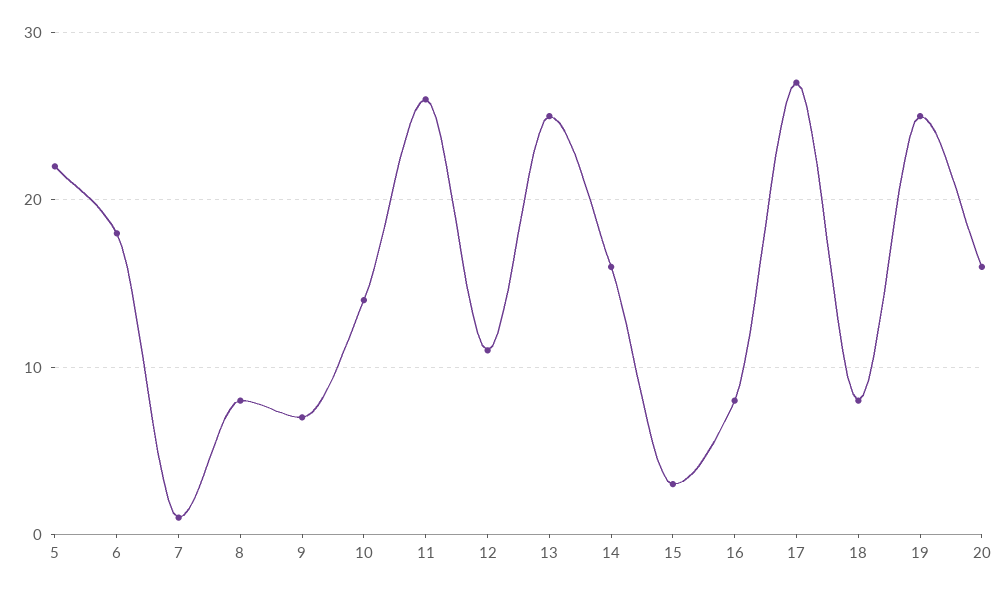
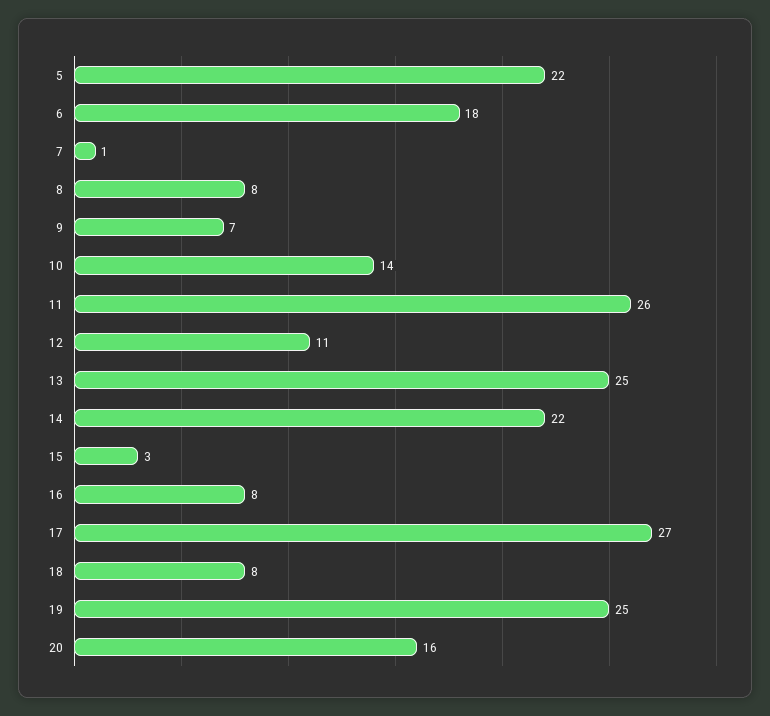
14: 16 -> 22

